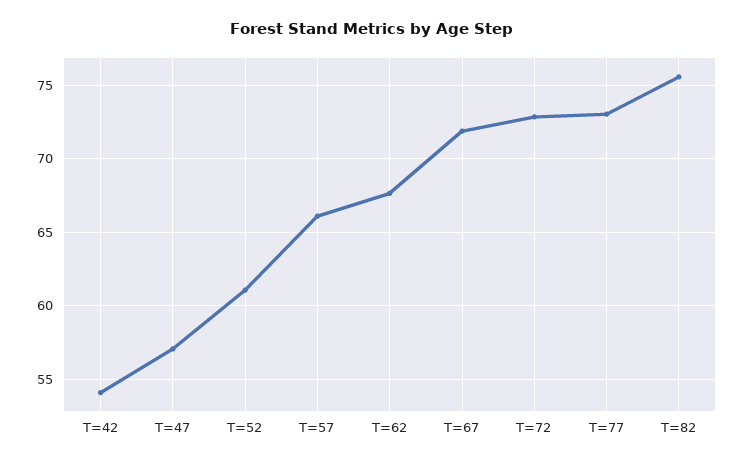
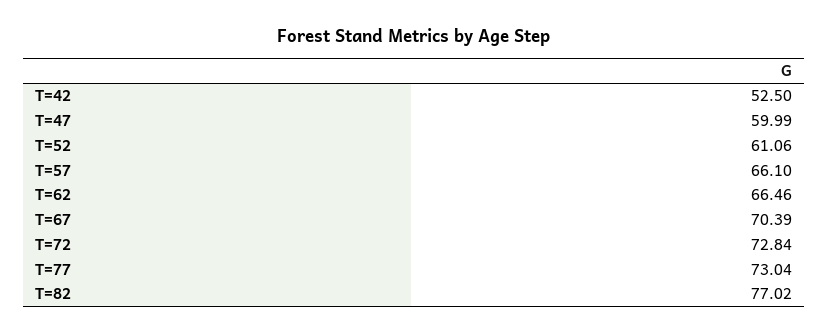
T=42: 54 -> 52.5
T=47: 57 -> 59.99
T=62: 67.5 -> 66.46
T=67: 72 -> 70.39
T=82: 75.5 -> 77.02

